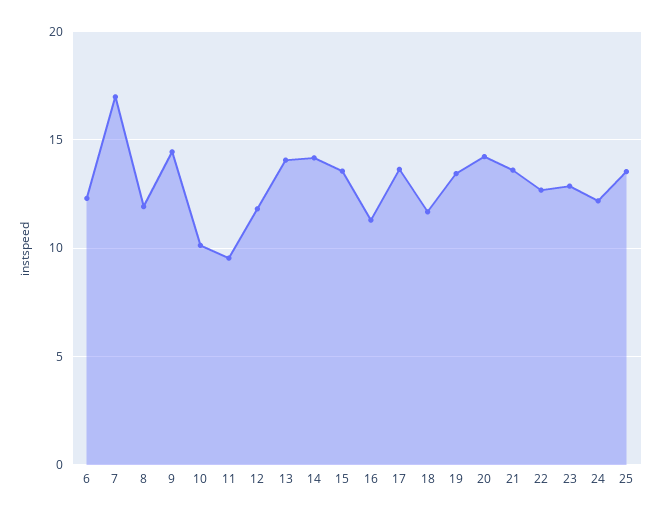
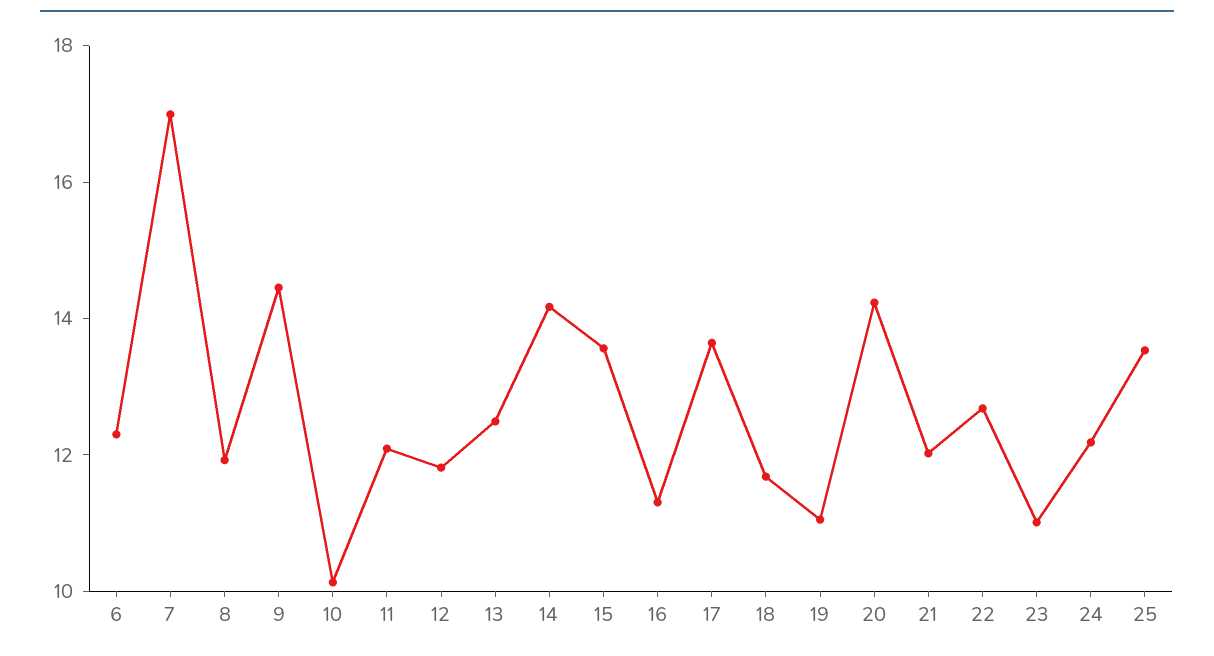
11: 9.5 -> 12
13: 14 -> 12.5
19: 13.5 -> 11
21: 13.5 -> 12
23: 13 -> 11

